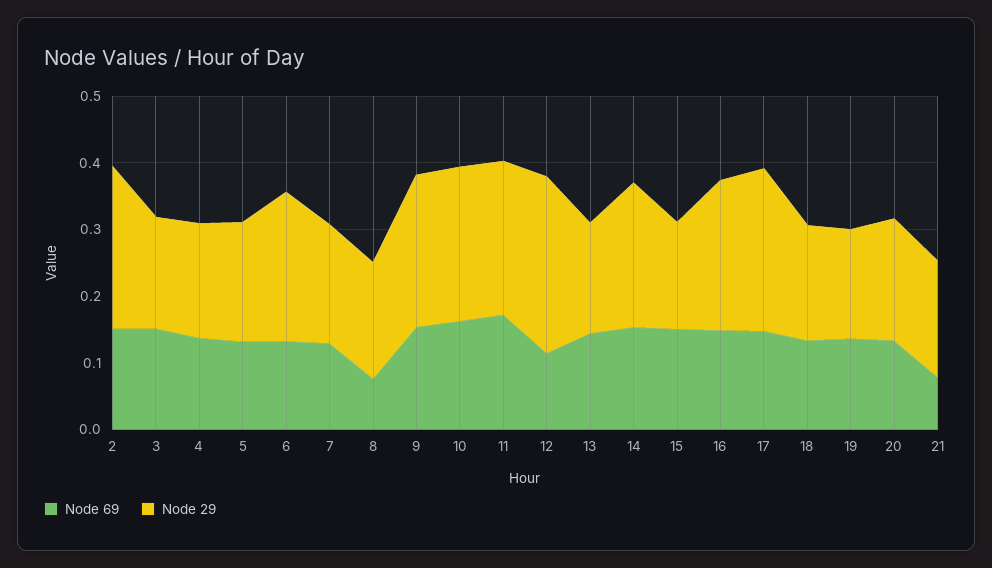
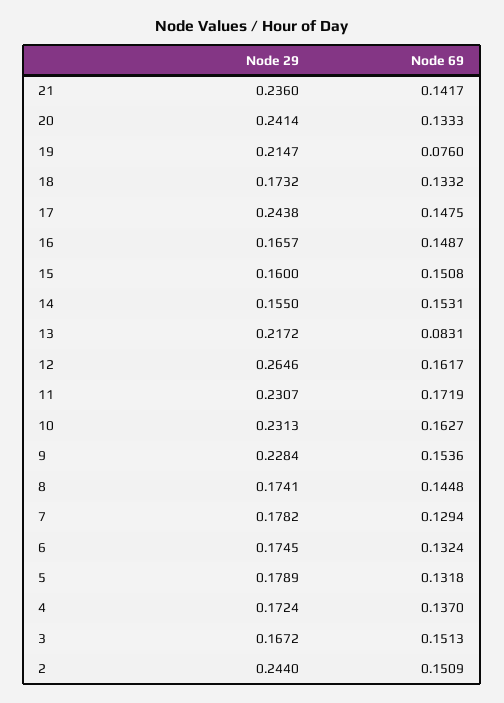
Node 29, 6: 0.22 -> 0.1745
Node 69, 8: 0.08 -> 0.1448
Node 69, 12: 0.12 -> 0.1617
Node 69, 13: 0.14 -> 0.0831
Node 29, 13: 0.16 -> 0.2172
Node 29, 14: 0.22 -> 0.155
Node 29, 16: 0.22 -> 0.1657
Node 69, 19: 0.14 -> 0.076
Node 29, 19: 0.16 -> 0.2147
Node 29, 20: 0.18 -> 0.2414
Node 69, 21: 0.08 -> 0.1417
Node 29, 21: 0.18 -> 0.236

